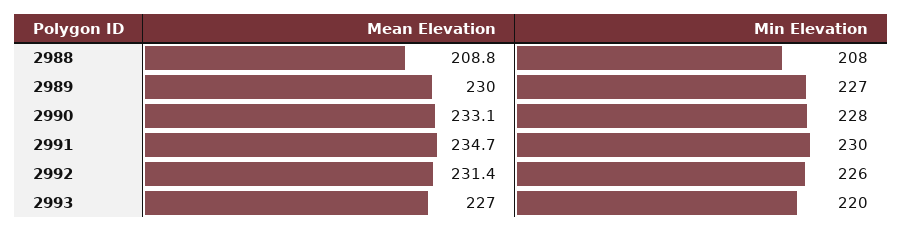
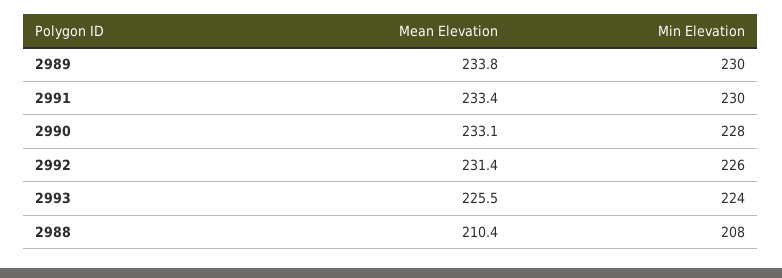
Mean Elevation, 2988: 208.8 -> 210.4
Mean Elevation, 2989: 230 -> 233.8
Min Elevation, 2989: 227 -> 230
Mean Elevation, 2991: 234.7 -> 233.4
Mean Elevation, 2993: 227 -> 225.5
Min Elevation, 2993: 220 -> 224

